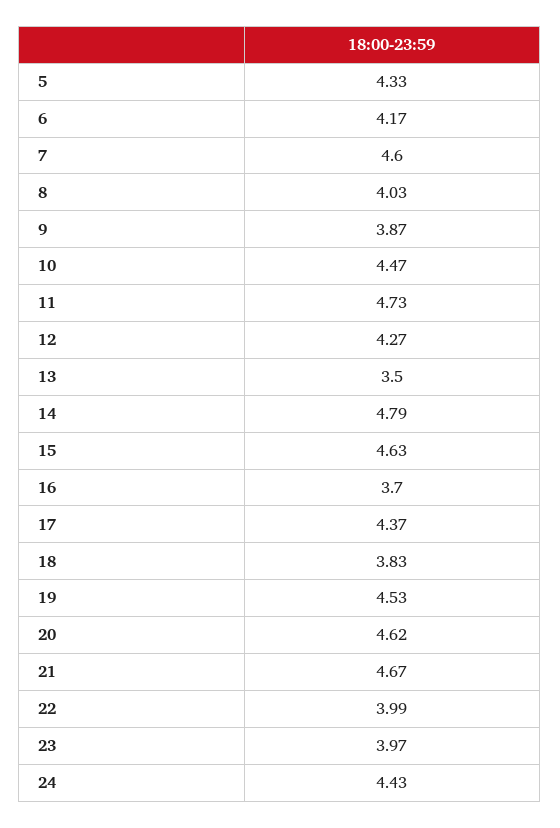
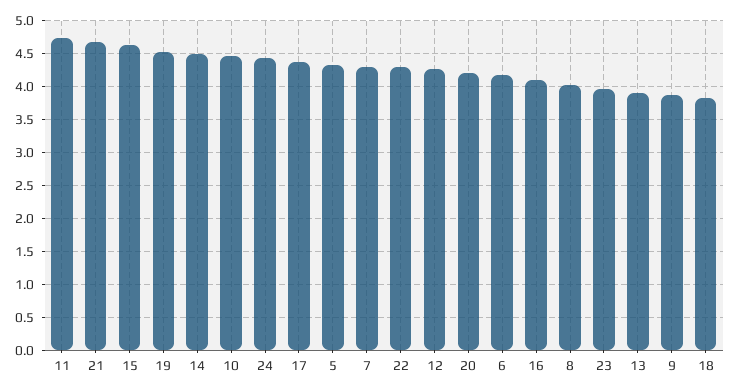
7: 4.6 -> 4.3
13: 3.5 -> 3.9
14: 4.79 -> 4.5
16: 3.7 -> 4.1
20: 4.62 -> 4.2
22: 3.99 -> 4.3

